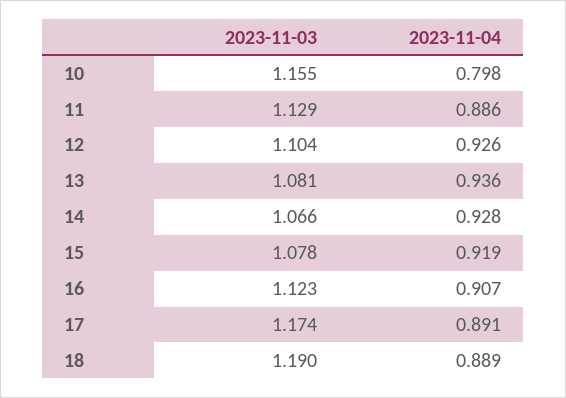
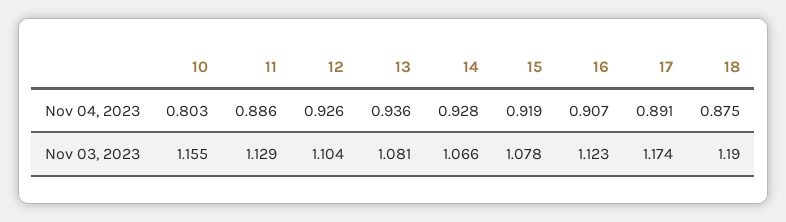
2023-11-04, 10: 0.798 -> 0.803
2023-11-04, 18: 0.889 -> 0.875

